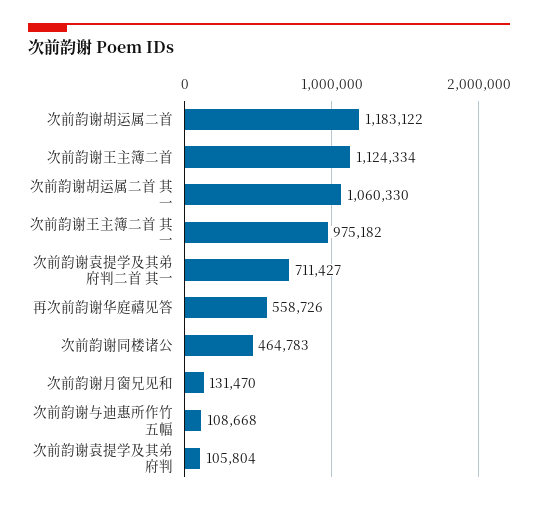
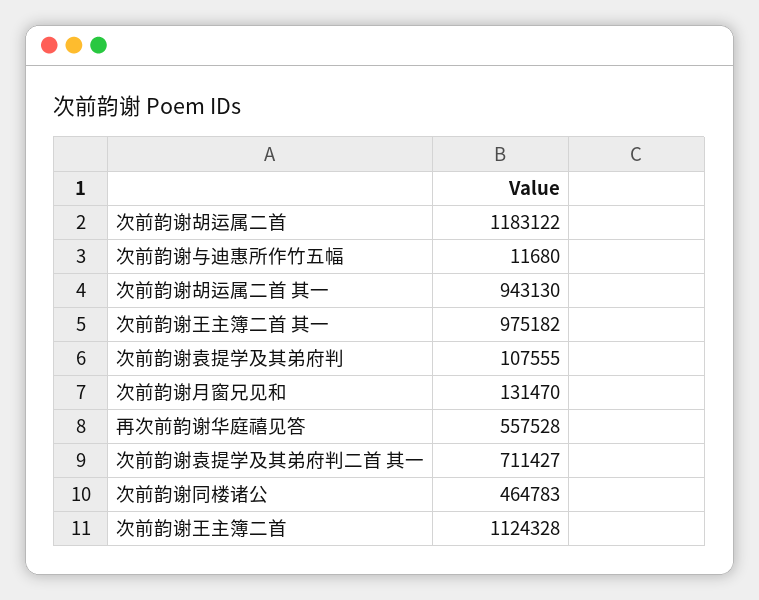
次前韵谢王主簿二首: 1124334 -> 1124328
次前韵谢胡运属二首 其一: 1060330 -> 943130
再次前韵谢华庭禧见答: 558726 -> 557528
次前韵谢与迪惠所作竹五幅: 108668 -> 11680
次前韵谢袁提学及其弟府判: 105804 -> 107555

